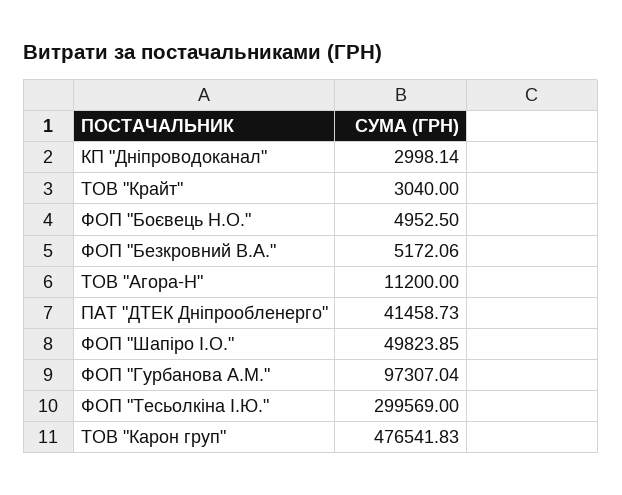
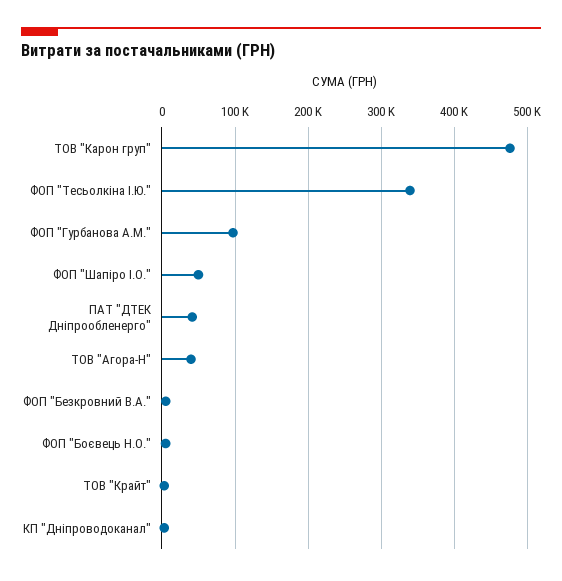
ТОВ "Агора-Н": 11200 -> 40000
ФОП "Тесьолкіна І.Ю.": 299569 -> 340000

